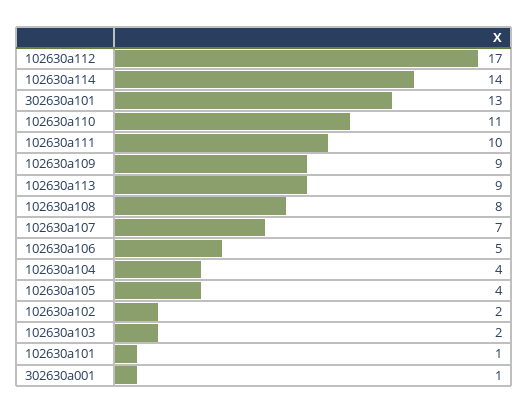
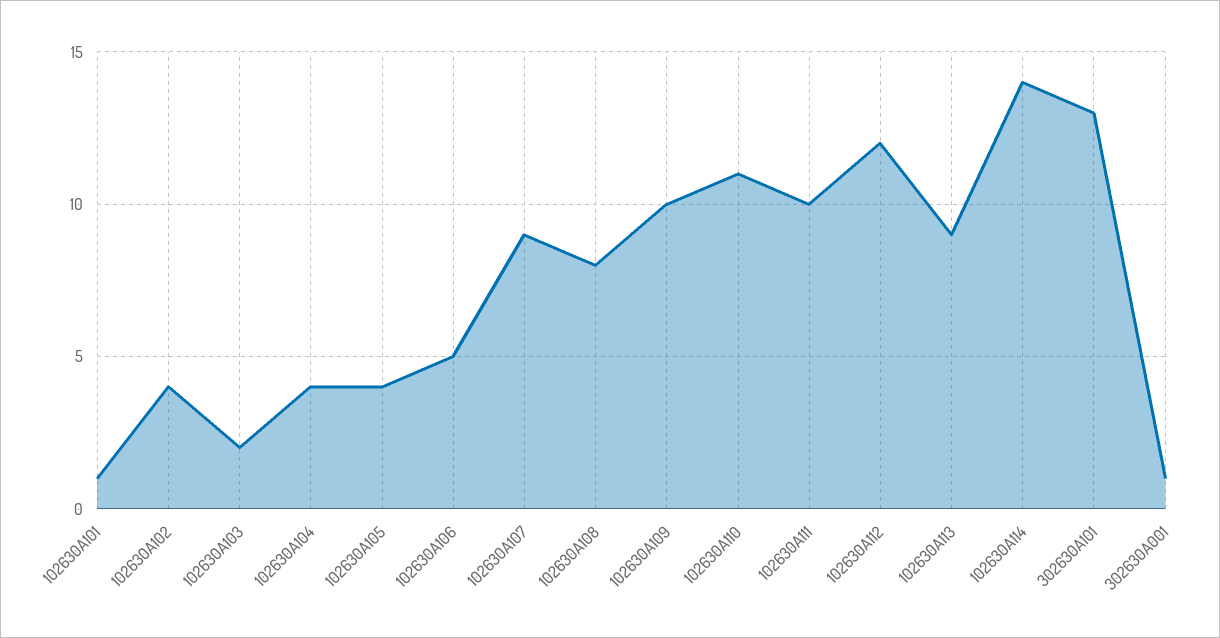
102630a112: 17 -> 12
102630a109: 9 -> 10
102630a107: 7 -> 9
102630a102: 2 -> 4

